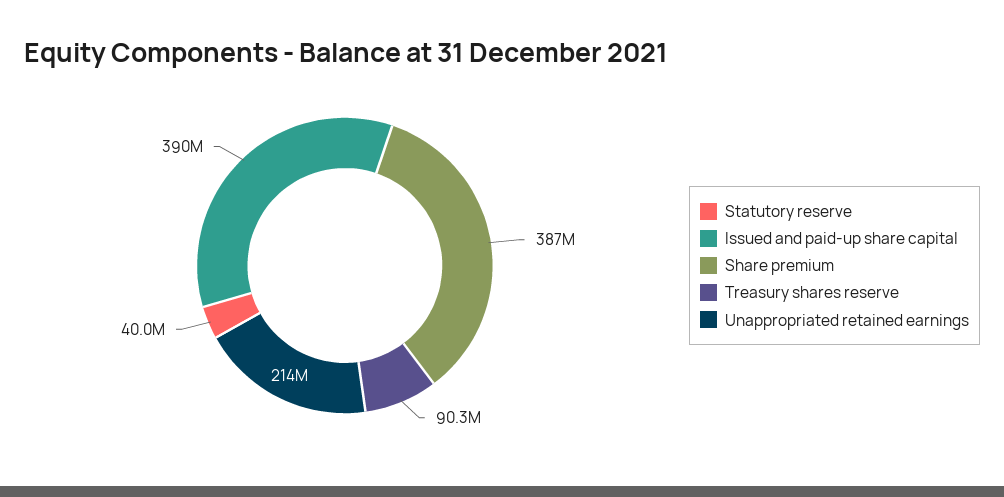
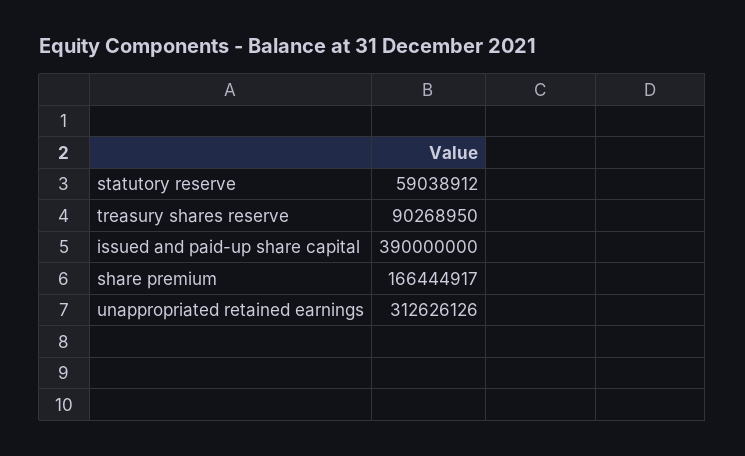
Statutory reserve: 40000000 -> 59038912
Share premium: 387000000 -> 166444917
Unappropriated retained earnings: 214000000 -> 312626126

